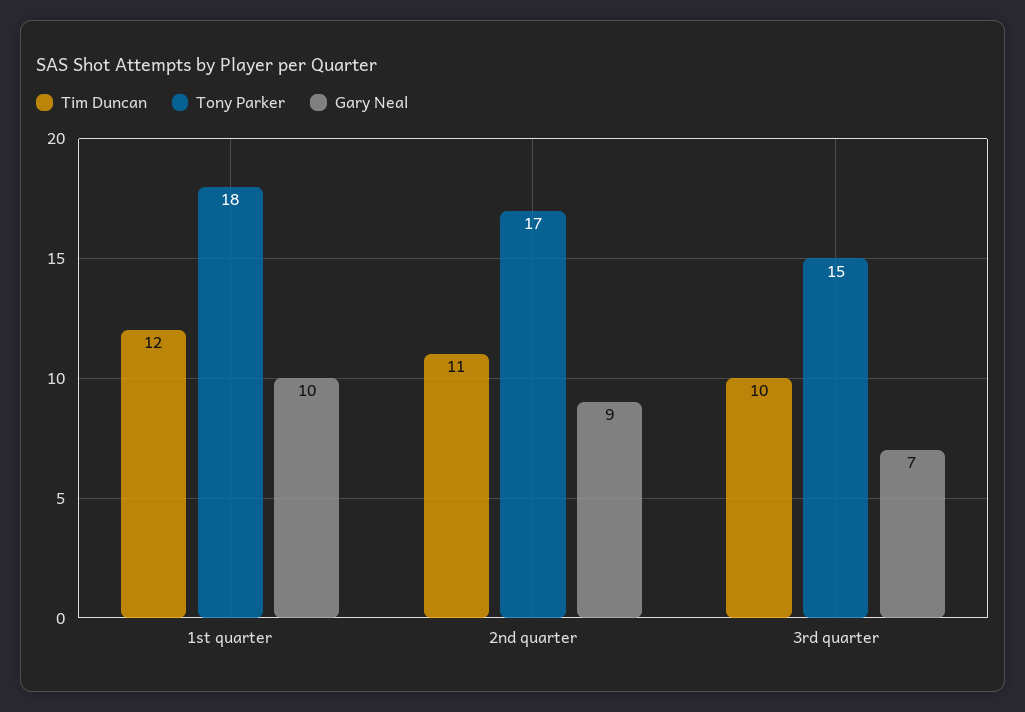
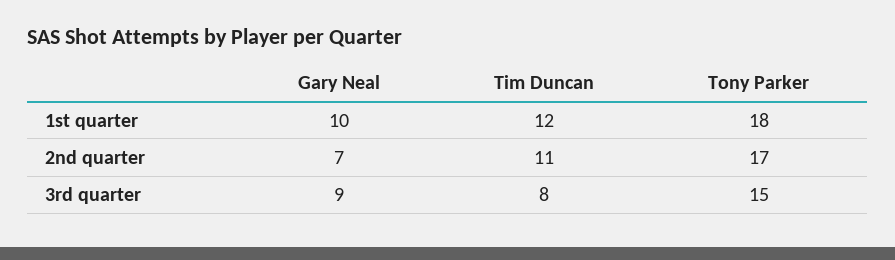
Gary Neal, 2nd quarter: 9 -> 7
Tim Duncan, 3rd quarter: 10 -> 8
Gary Neal, 3rd quarter: 7 -> 9

